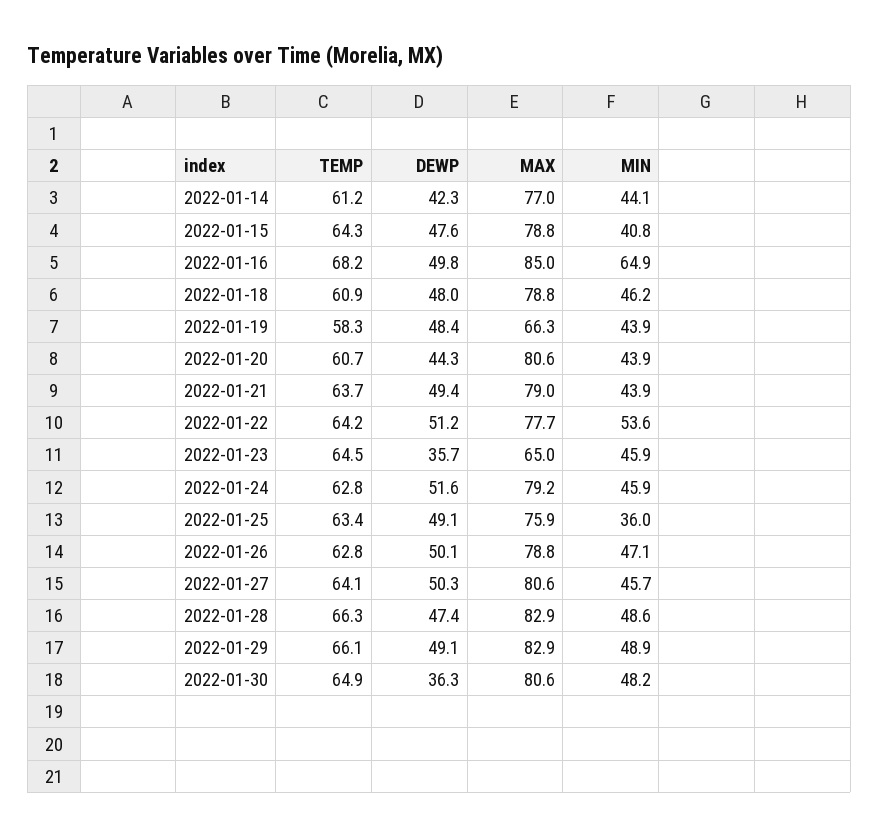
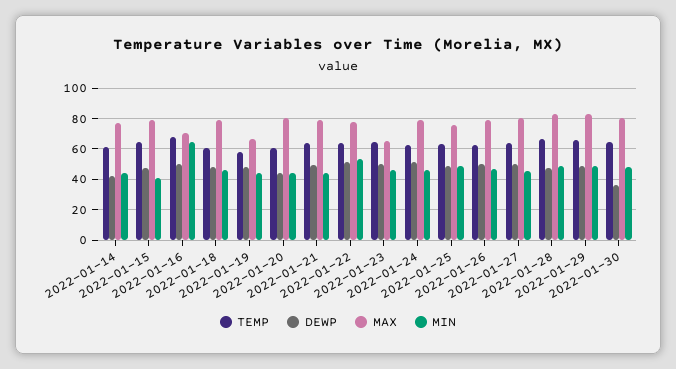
MAX, 2022-01-16: 85 -> 70
DEWP, 2022-01-23: 35.7 -> 50
MIN, 2022-01-25: 36 -> 50

